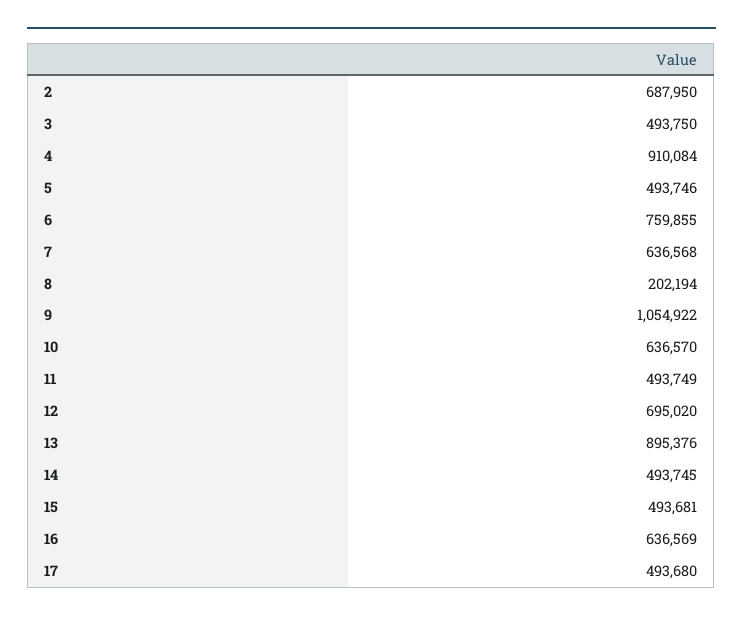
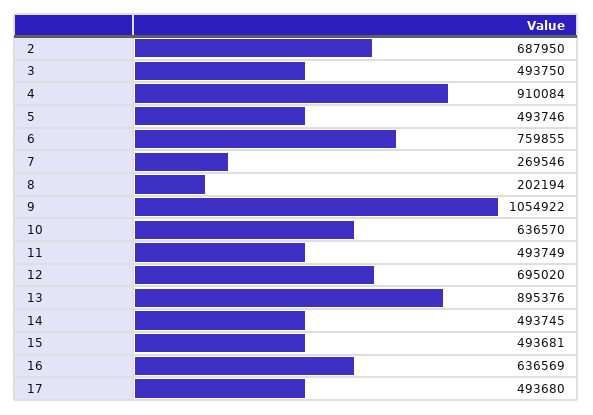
7: 636568 -> 269546

